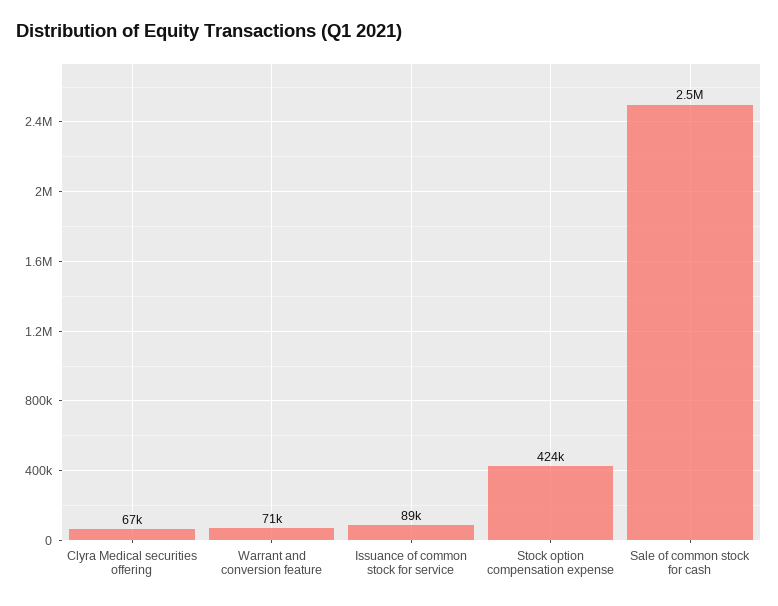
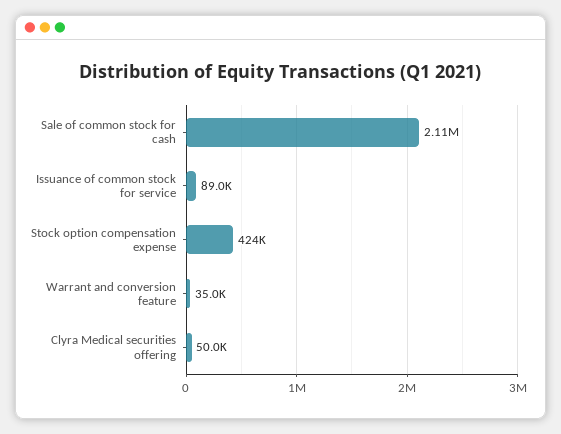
Clyra Medical securities offering: 67000 -> 50000
Warrant and conversion feature: 71000 -> 35000
Sale of common stock for cash: 2500000 -> 2110000

